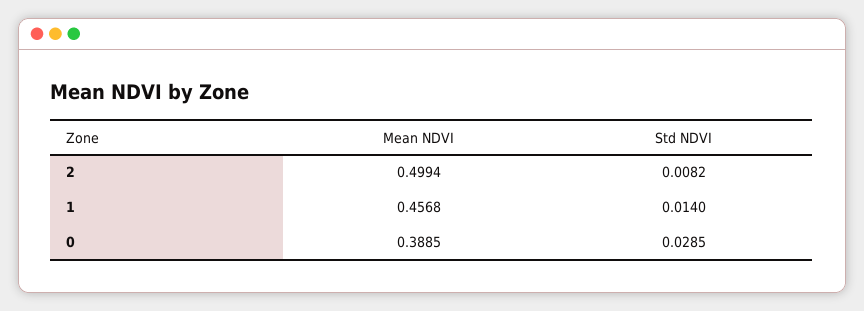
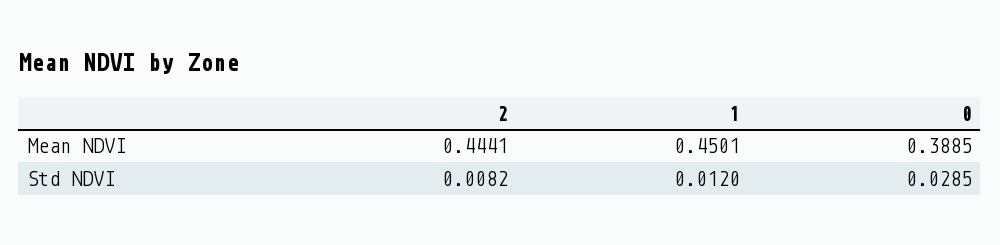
Mean NDVI, 2: 0.4994 -> 0.4441
Mean NDVI, 1: 0.4568 -> 0.4501
Std NDVI, 1: 0.014 -> 0.012

